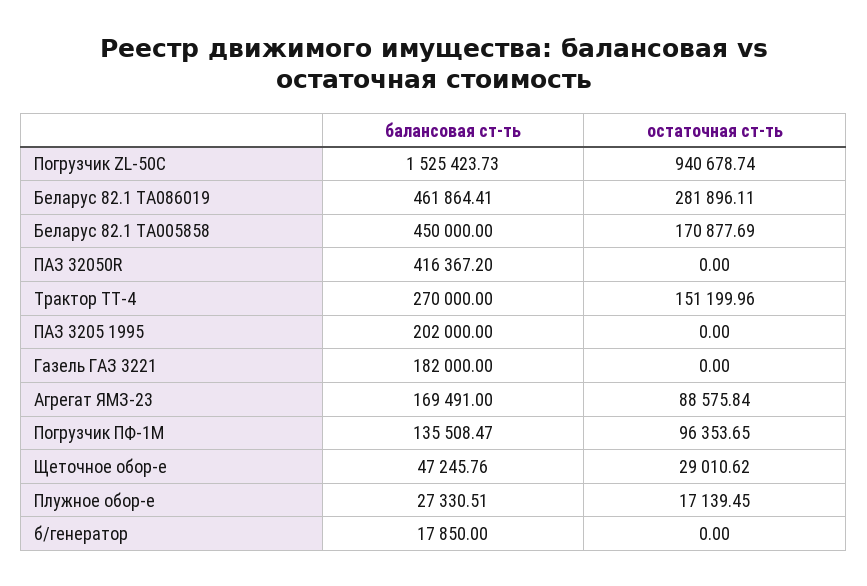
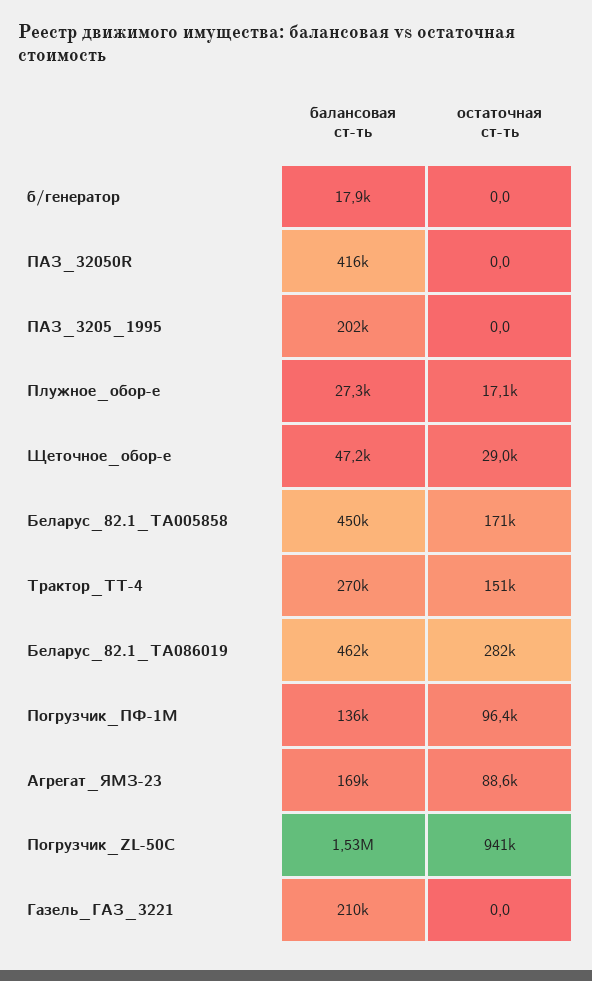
балансовая ст-ть, Газель ГАЗ 3221: 182000 -> 210000

